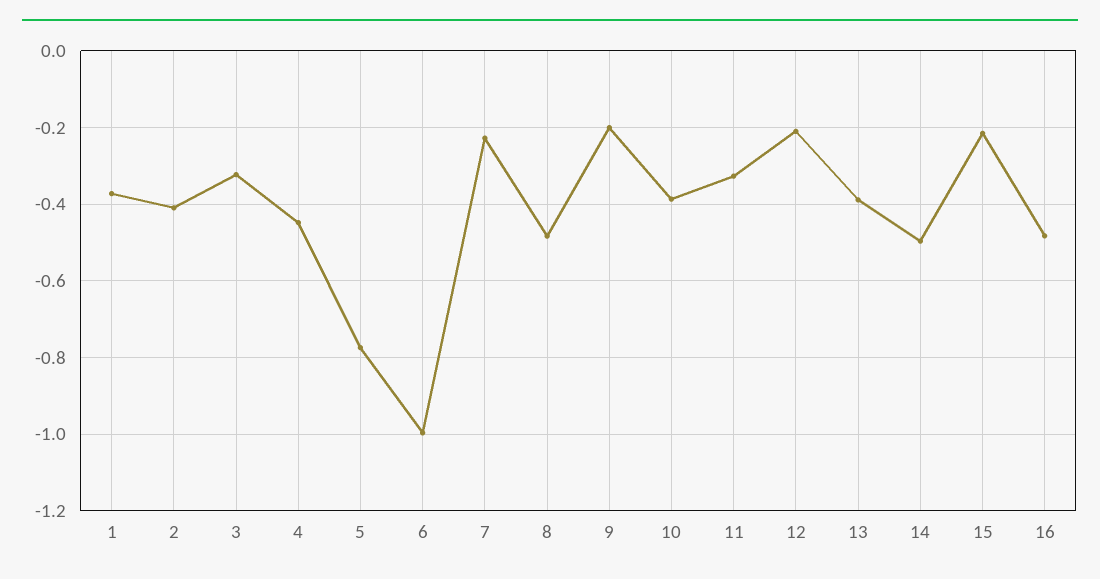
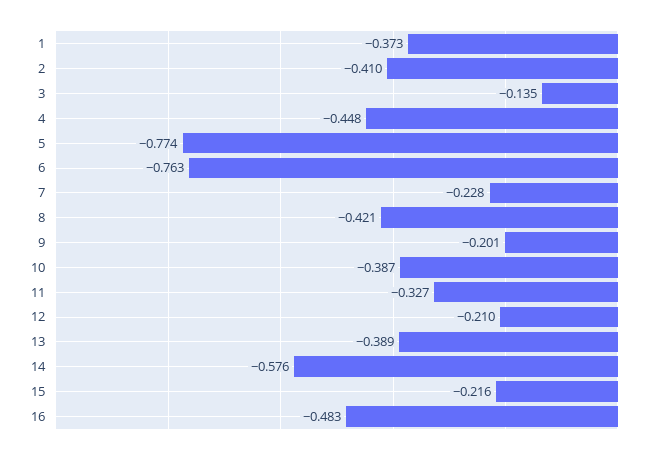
3: -0.32 -> -0.135
6: -1 -> -0.763
8: -0.48 -> -0.421
14: -0.5 -> -0.576

